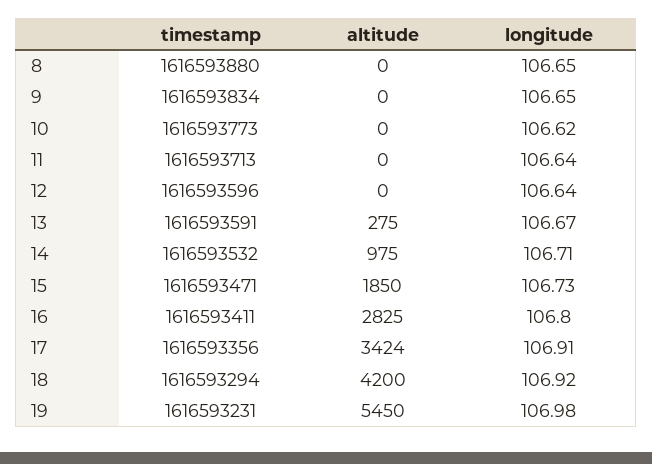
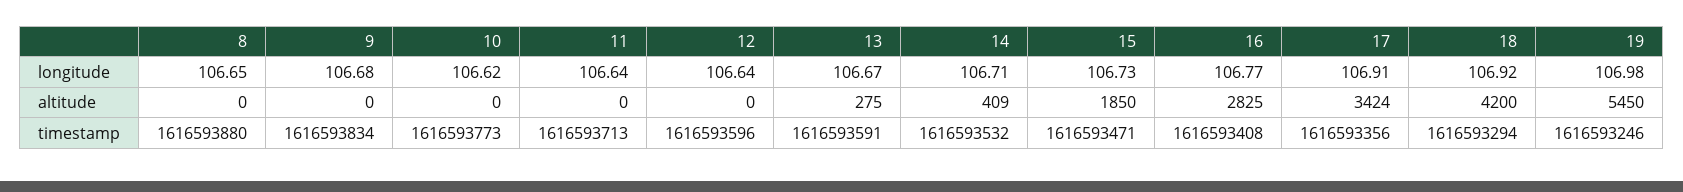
longitude, 9: 106.65 -> 106.68
altitude, 14: 975 -> 409
timestamp, 16: 1616593411 -> 1616593408
longitude, 16: 106.8 -> 106.77
timestamp, 19: 1616593231 -> 1616593246

